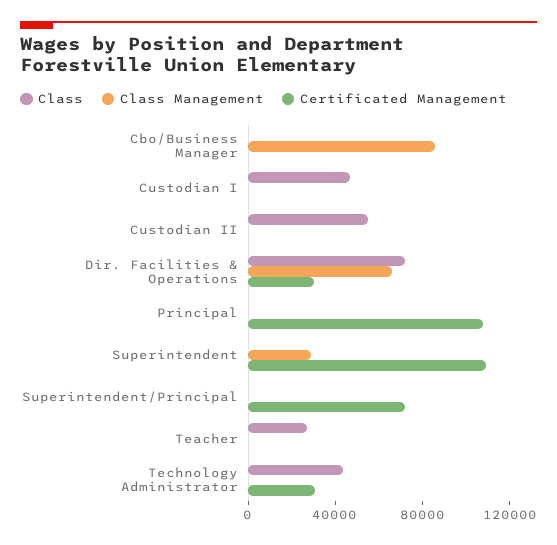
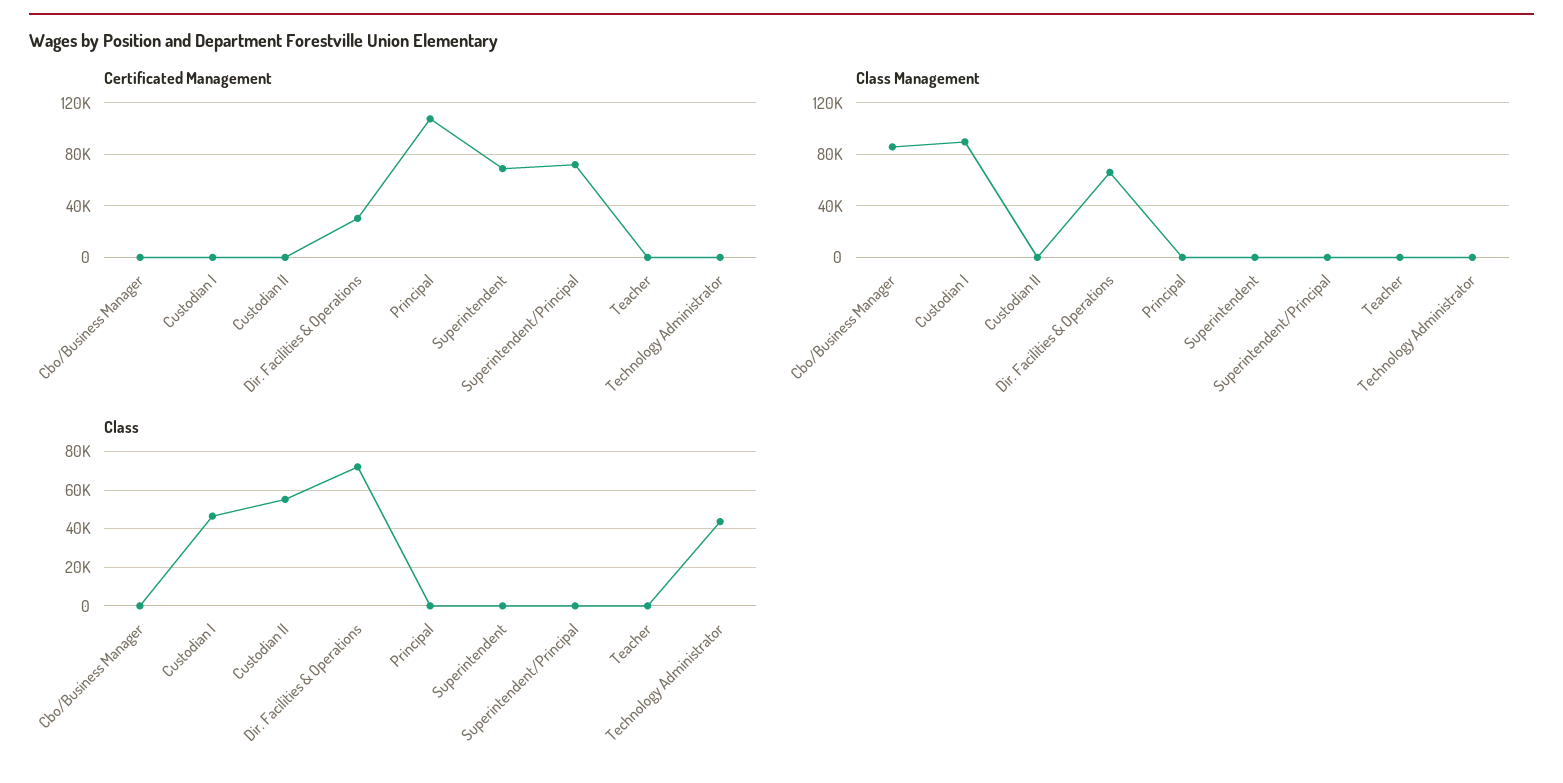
Class Management, Custodian I: 0 -> 90000
Class Management, Superintendent: 30000 -> 0
Certificated Management, Superintendent: 110000 -> 70000
Class, Teacher: 30000 -> 0
Certificated Management, Technology Administrator: 30000 -> 0

